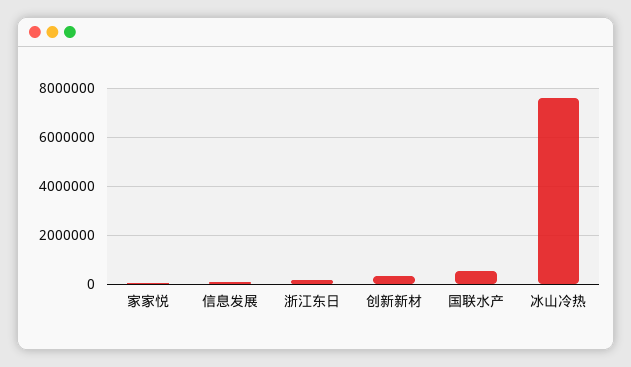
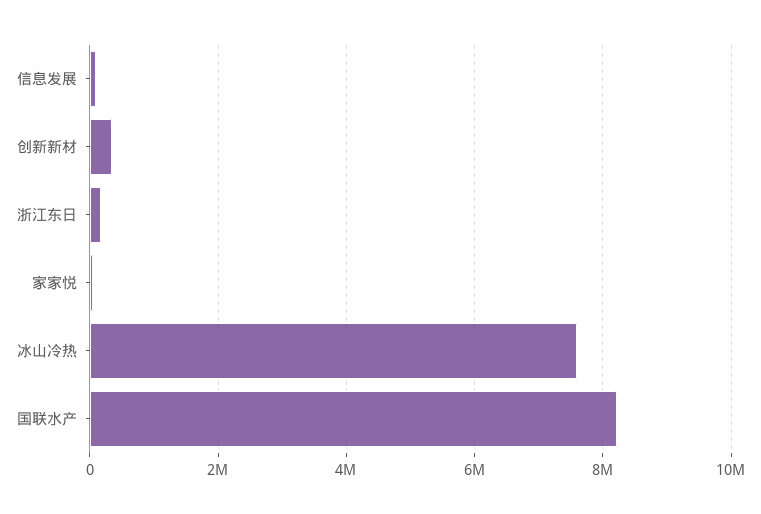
国联水产: 500000 -> 8200000

